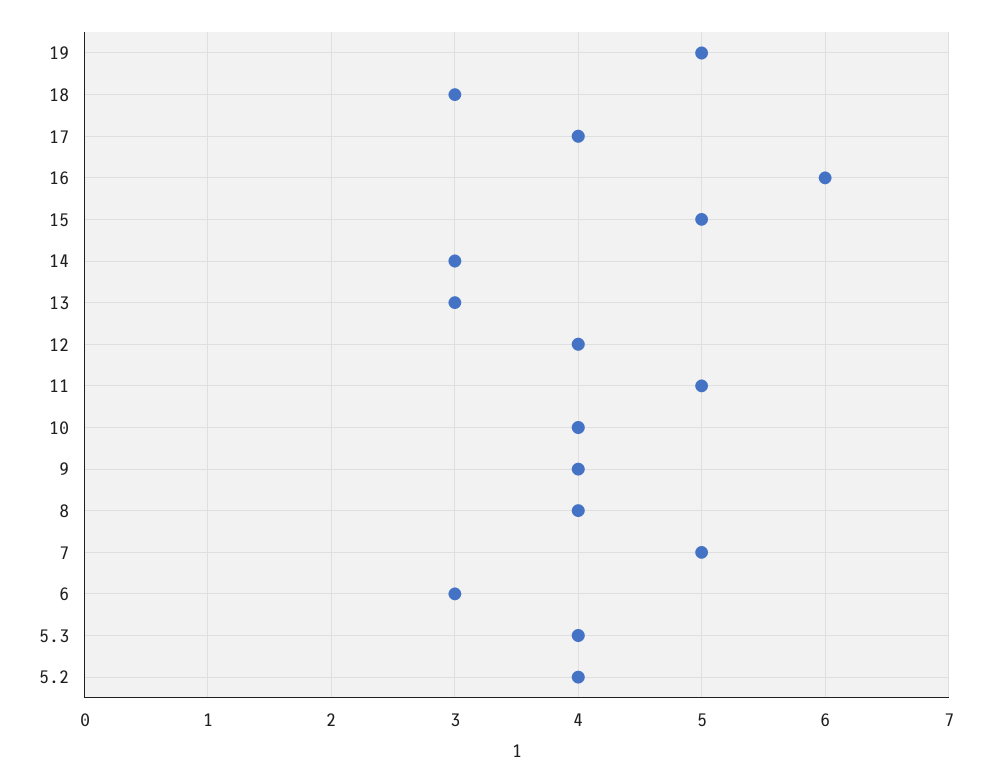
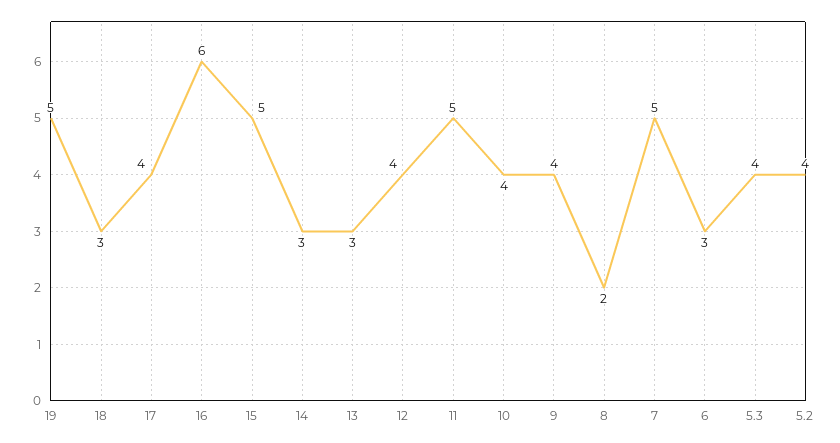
8: 4 -> 2

